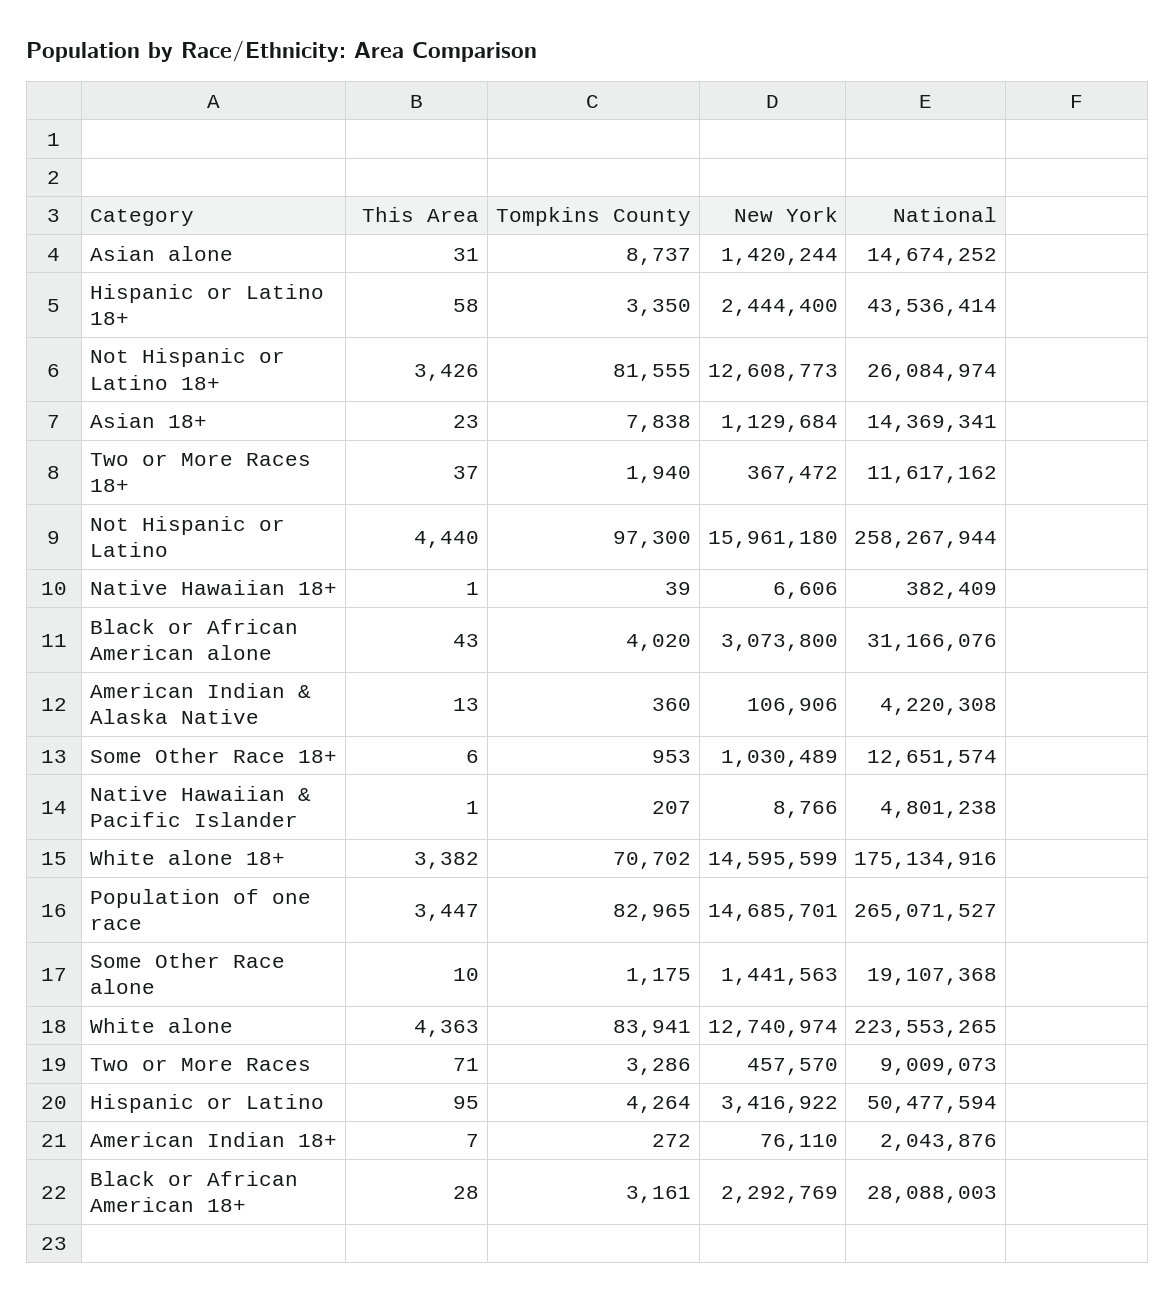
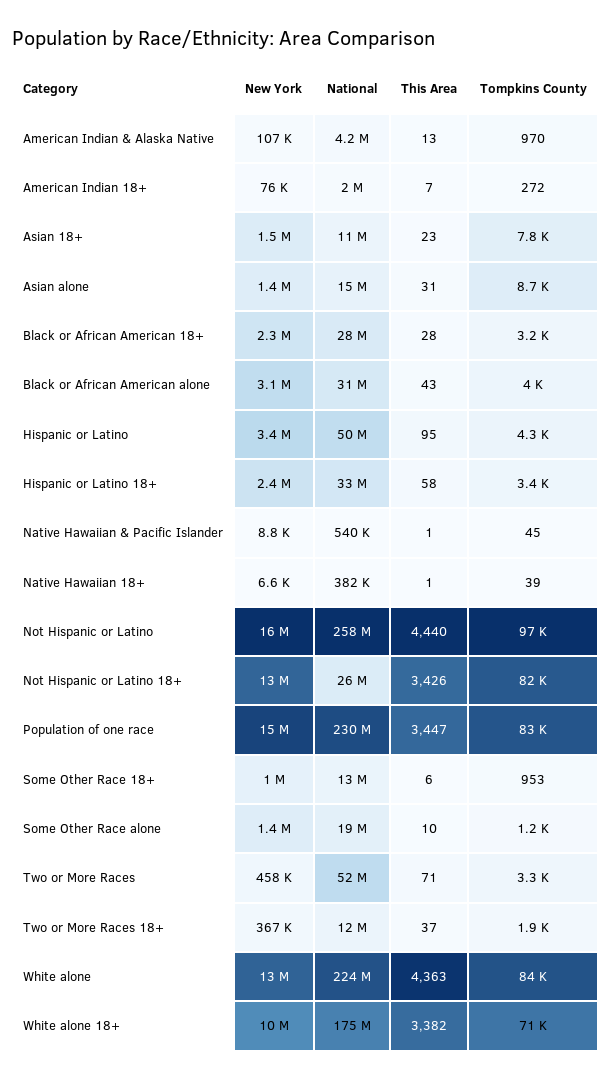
National, Hispanic or Latino 18+: 43536414 -> 33000000
New York, Asian 18+: 1129684 -> 1500000
National, Asian 18+: 14369341 -> 11000000
Tompkins County, American Indian & Alaska Native: 360 -> 970
Tompkins County, Native Hawaiian & Pacific Islander: 207 -> 45
National, Native Hawaiian & Pacific Islander: 4801238 -> 540000
New York, White alone 18+: 14595599 -> 10000000
National, Population of one race: 265071527 -> 230000000
National, Two or More Races: 9009073 -> 52000000

